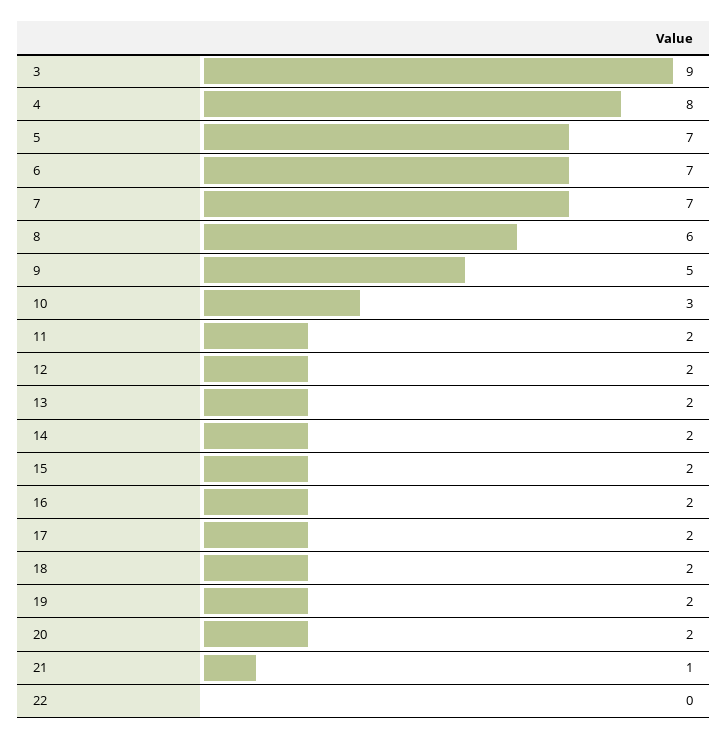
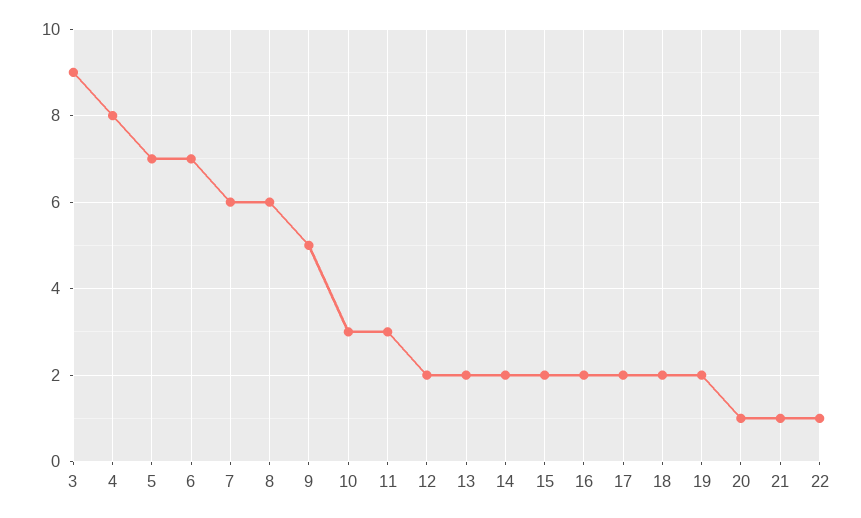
7: 7 -> 6
11: 2 -> 3
20: 2 -> 1
22: 0 -> 1

